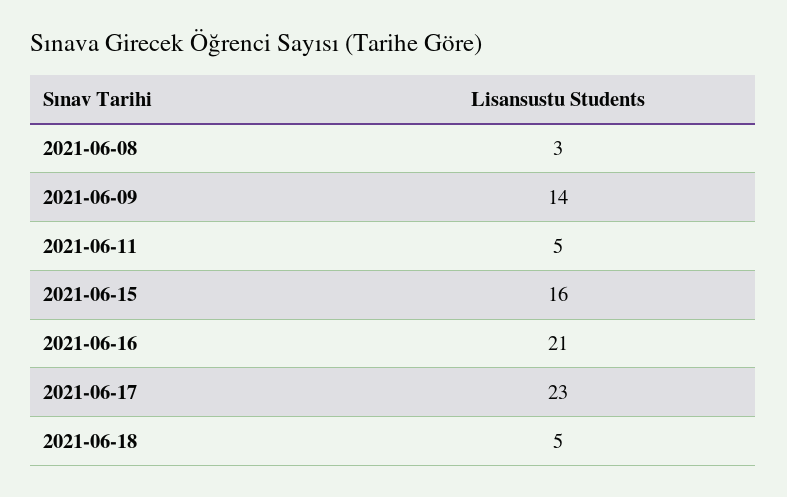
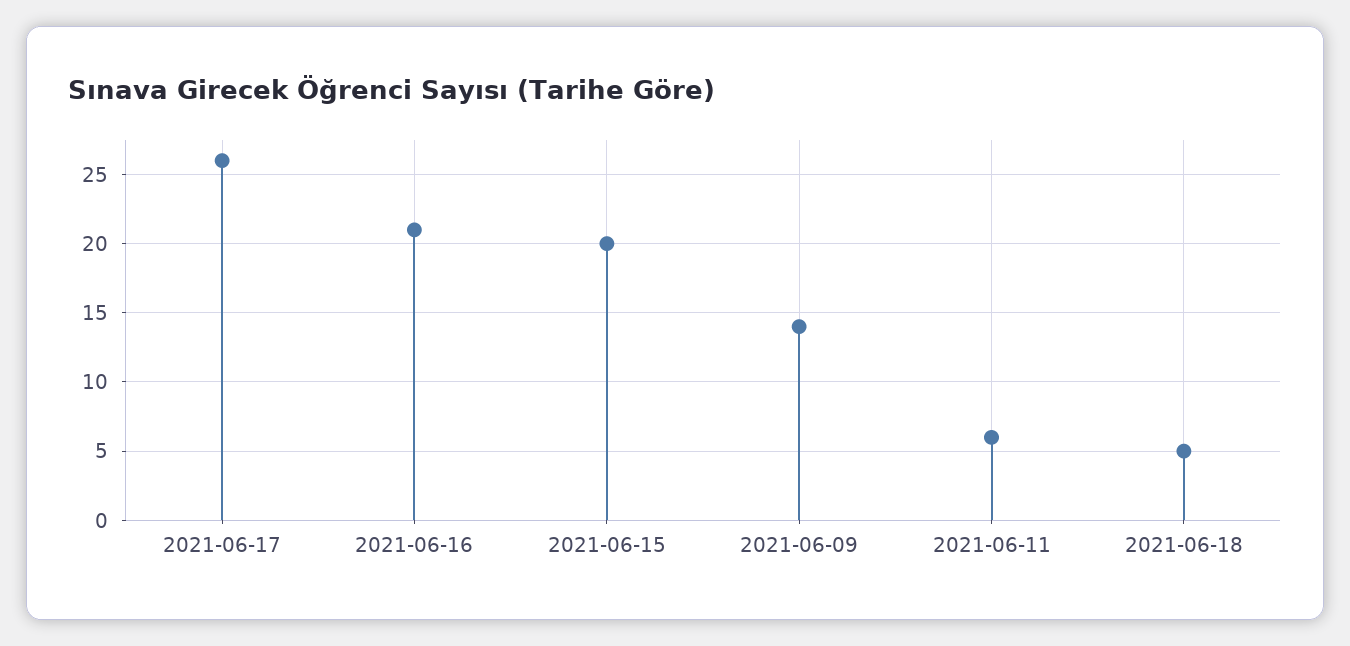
2021-06-08: 3 -> none
2021-06-11: 5 -> 6
2021-06-15: 16 -> 20
2021-06-17: 23 -> 26

